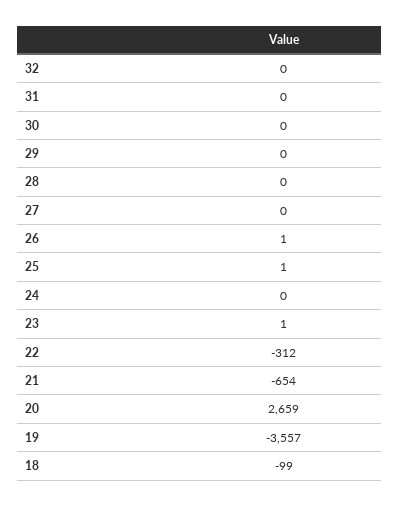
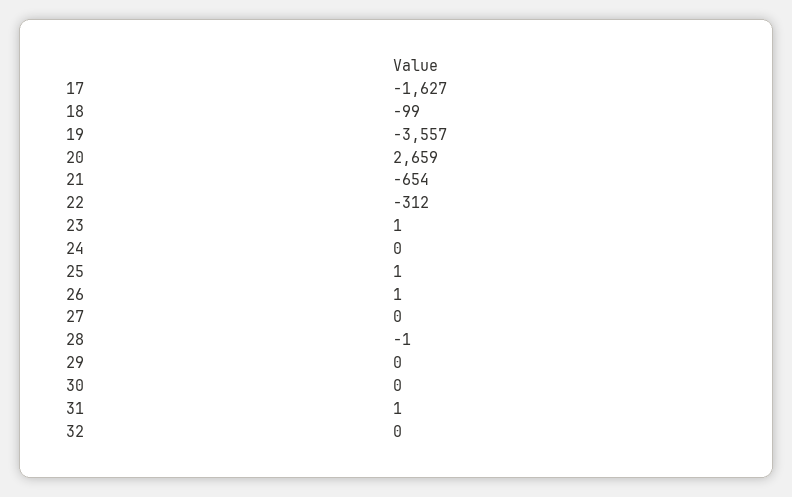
31: 0 -> 1
28: 0 -> -1
17: none -> -1627

